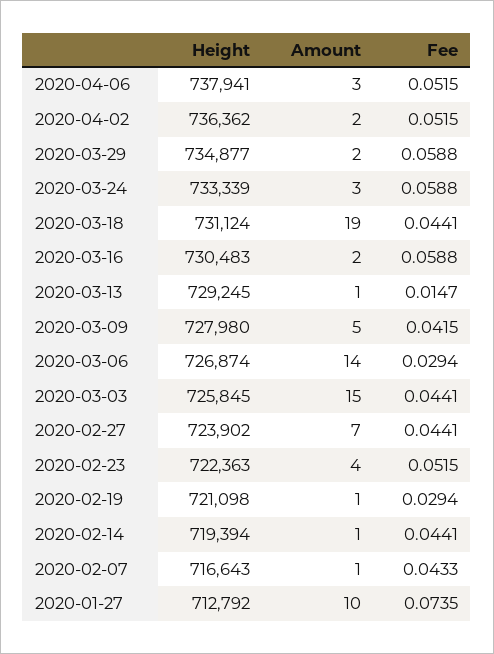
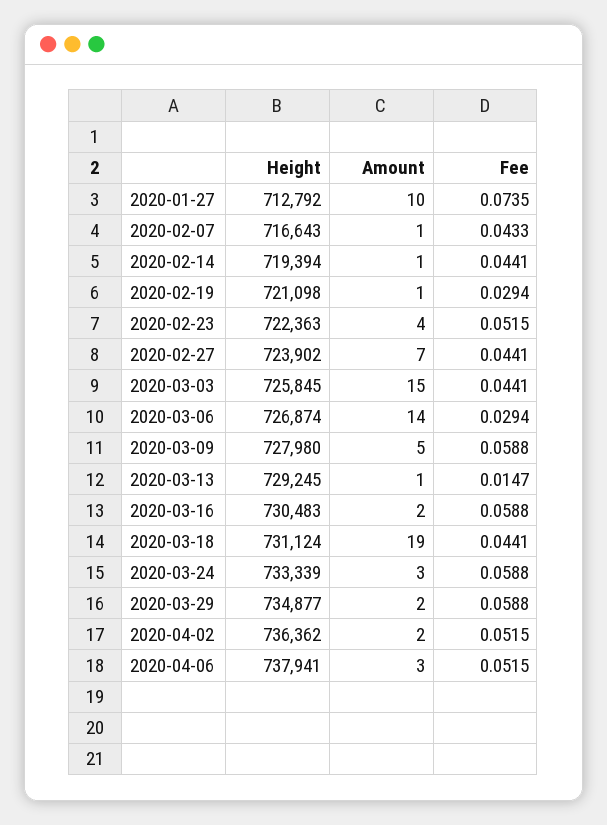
Fee, 2020-03-09: 0.0415 -> 0.0588

